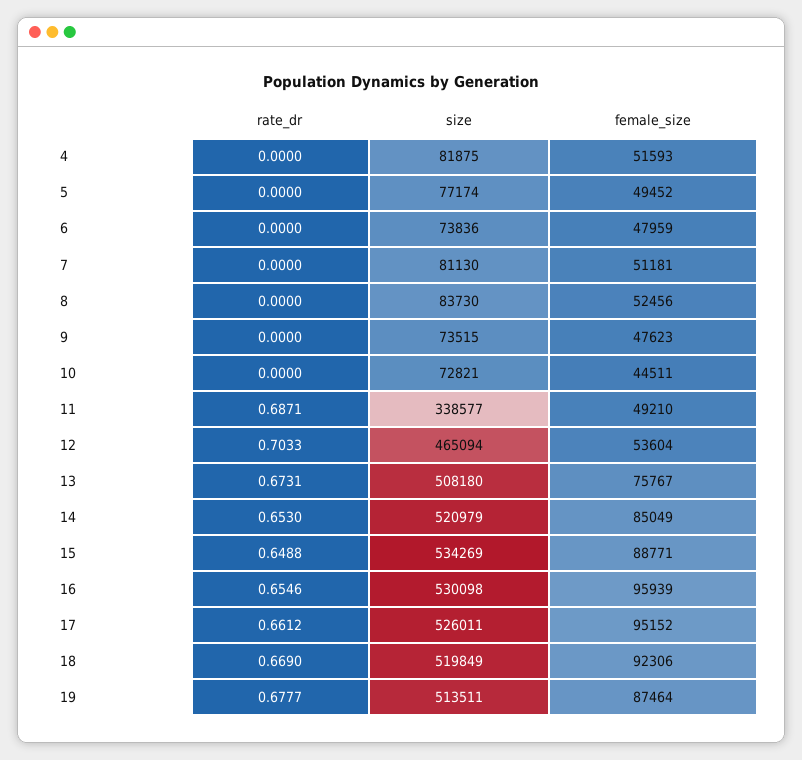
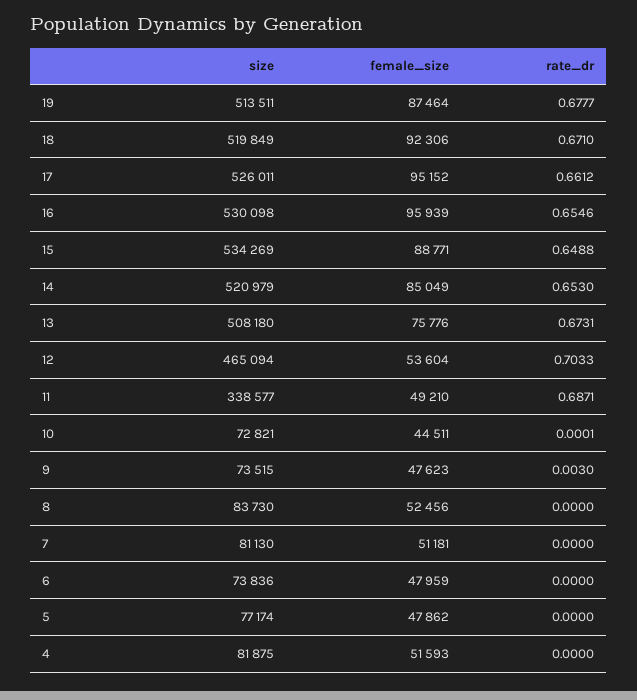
female_size, 5: 49452 -> 47862
rate_dr, 9: 0 -> 0.003
rate_dr, 10: 0 -> 0.0001
female_size, 13: 75767 -> 75776
rate_dr, 18: 0.669 -> 0.671

